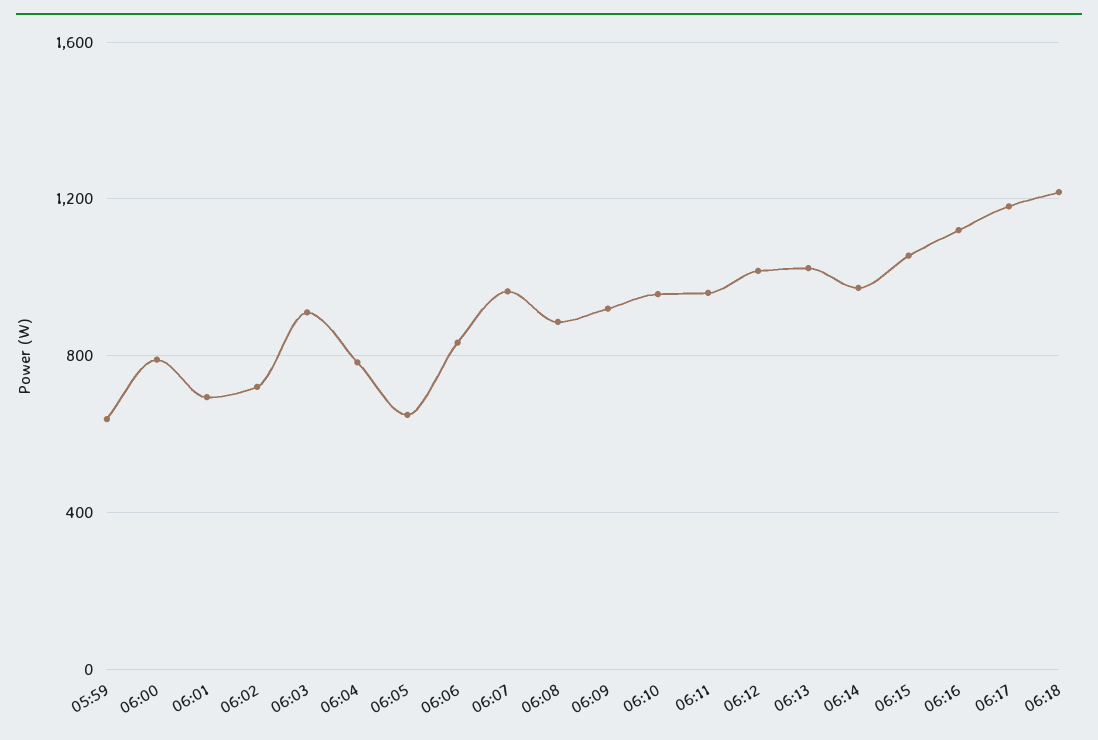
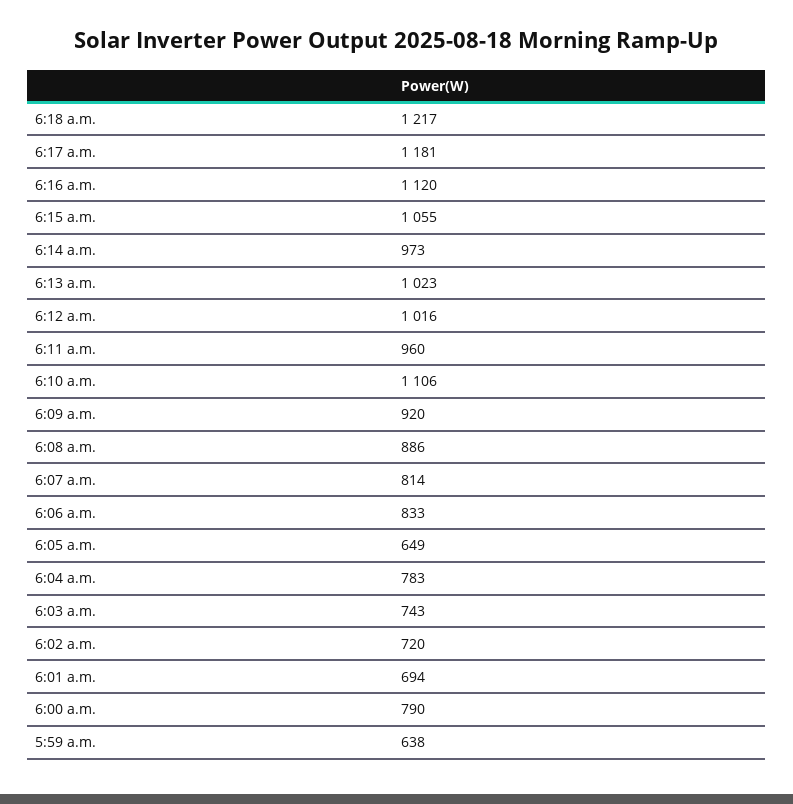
06:03: 900 -> 743
06:07: 950 -> 814
06:10: 950 -> 1106

